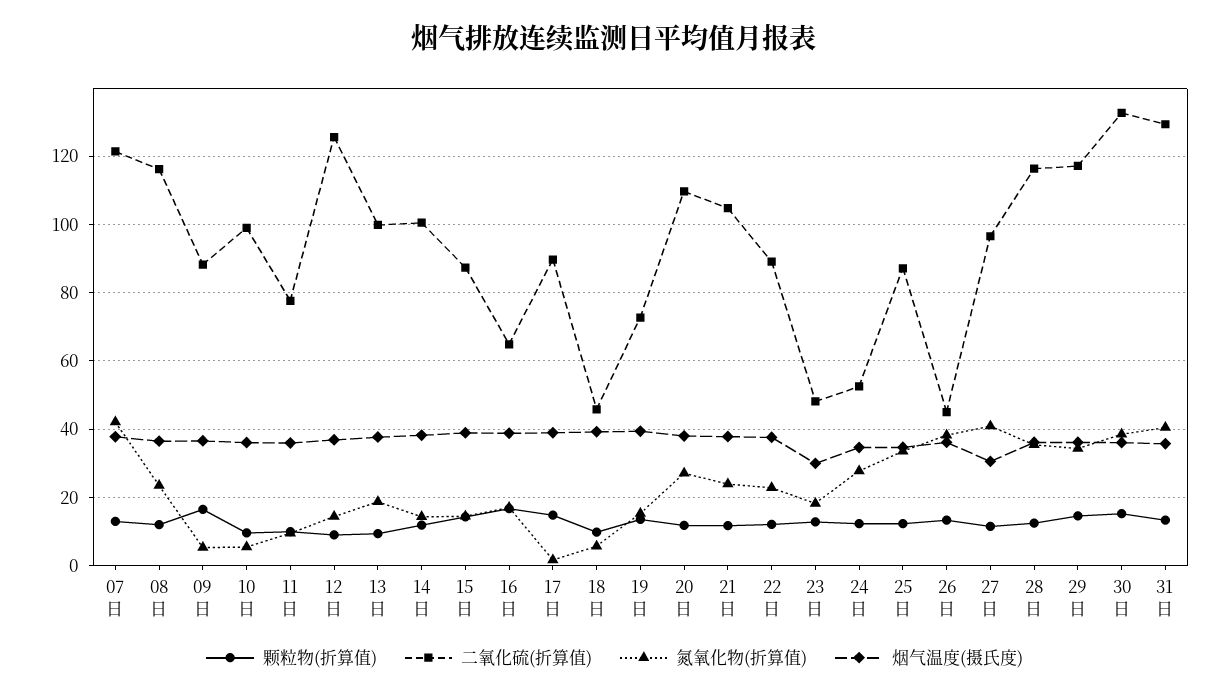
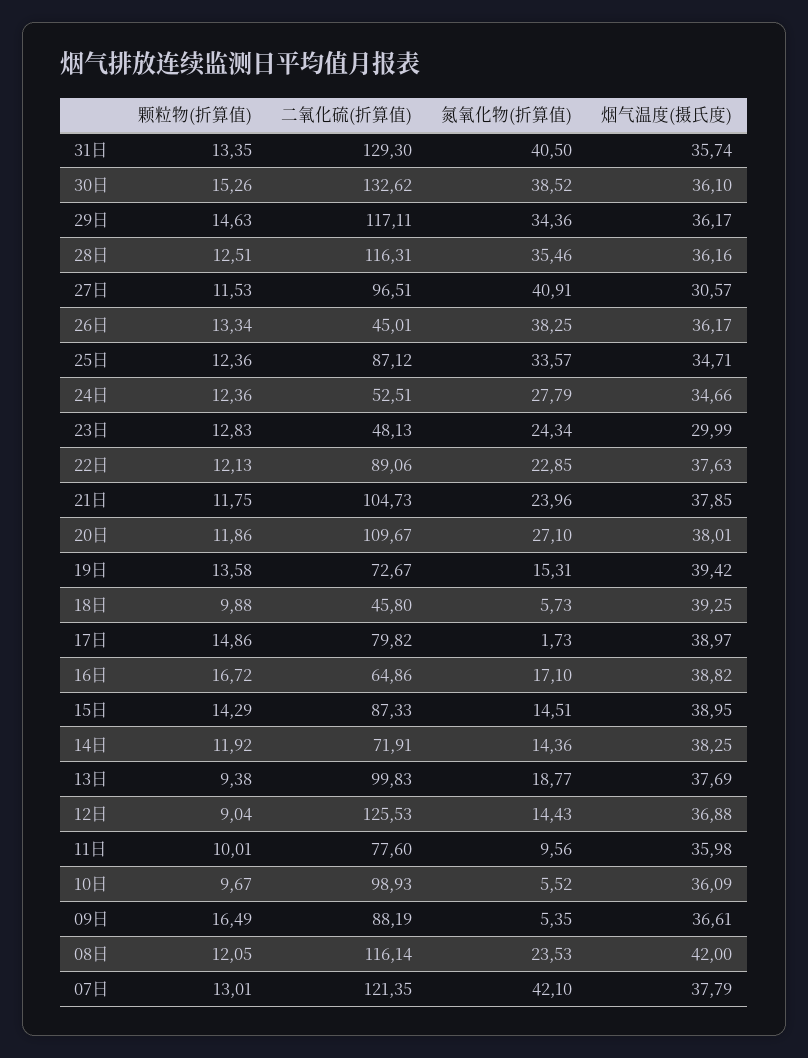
烟气温度(摄氏度), 08日: 36 -> 42
二氧化硫(折算值), 14日: 100 -> 71.91
二氧化硫(折算值), 17日: 90 -> 79.82
氮氧化物(折算值), 23日: 18 -> 24.34

